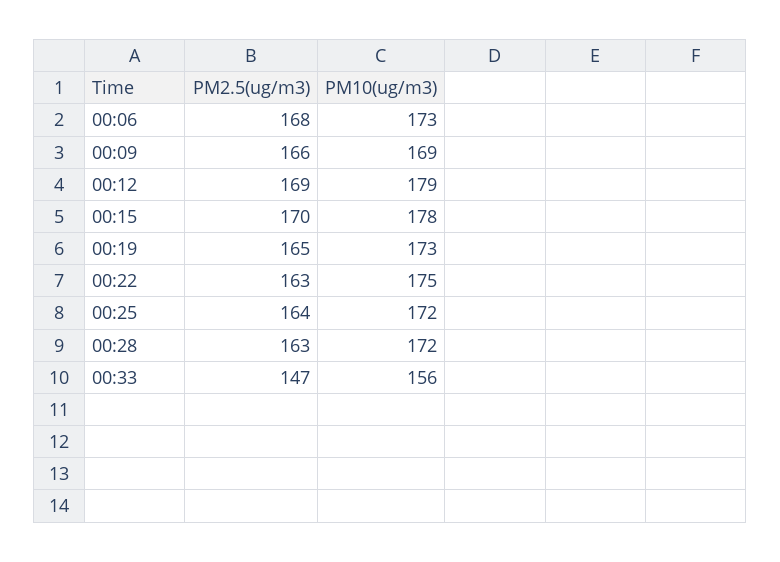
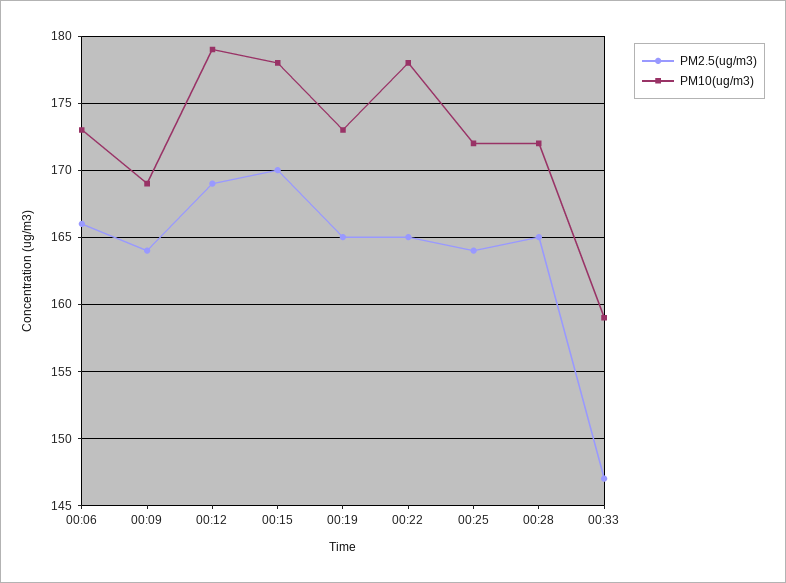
PM2.5(ug/m3), 00:06: 168 -> 166
PM2.5(ug/m3), 00:09: 166 -> 164
PM2.5(ug/m3), 00:22: 163 -> 165
PM10(ug/m3), 00:22: 175 -> 178
PM2.5(ug/m3), 00:28: 163 -> 165
PM10(ug/m3), 00:33: 156 -> 159

